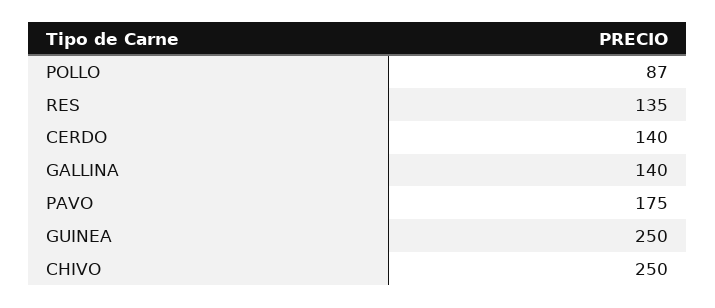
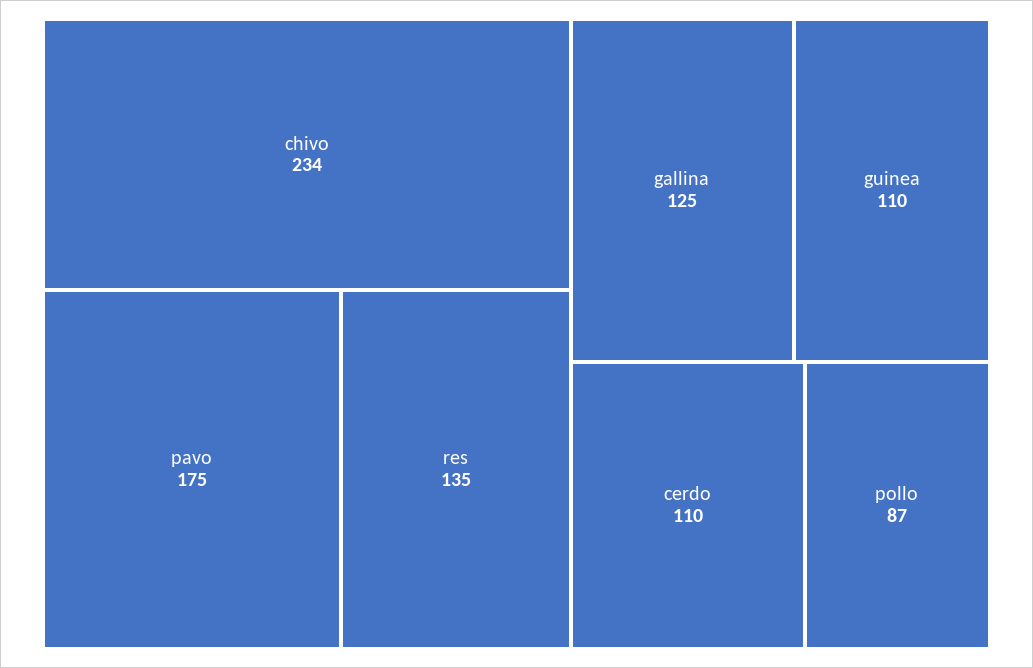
CERDO: 140 -> 110
GALLINA: 140 -> 125
GUINEA: 250 -> 110
CHIVO: 250 -> 234

